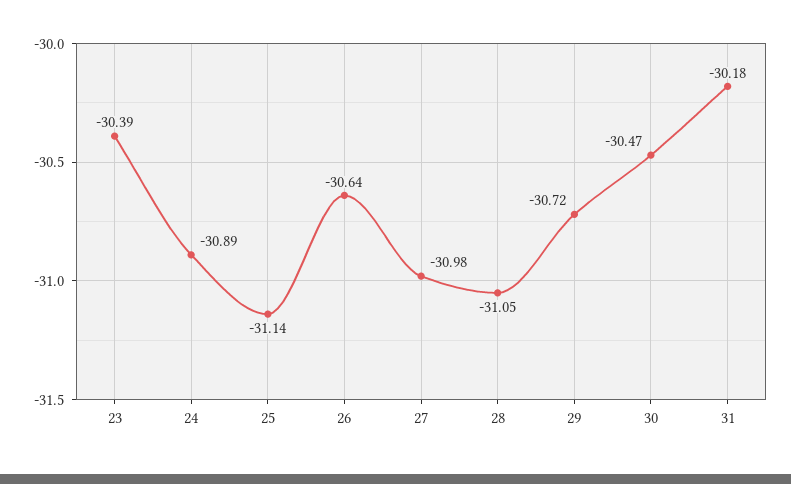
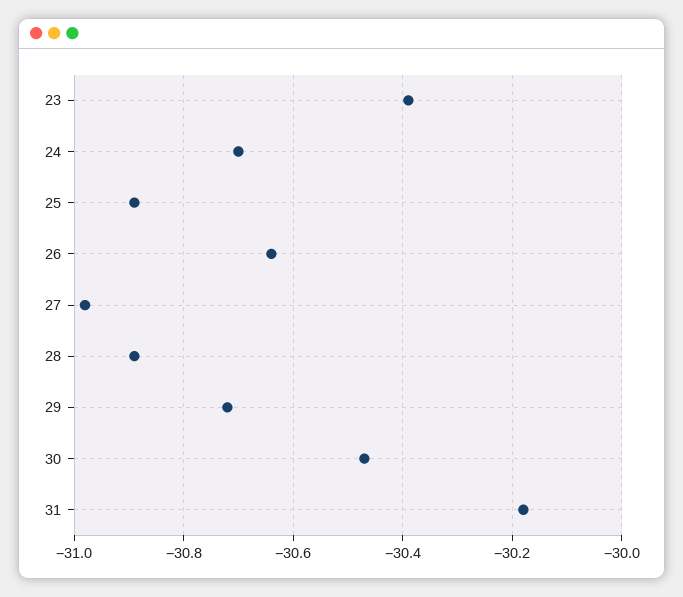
24: -30.89 -> -30.7
25: -31.14 -> -30.9
28: -31.05 -> -30.9

